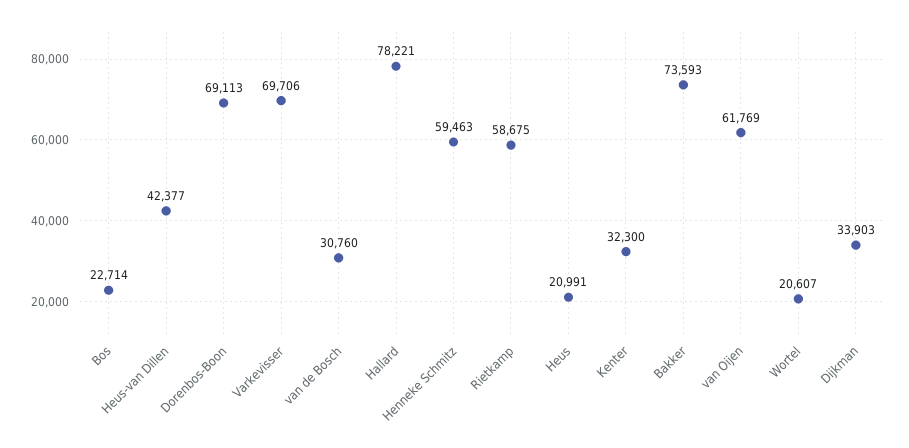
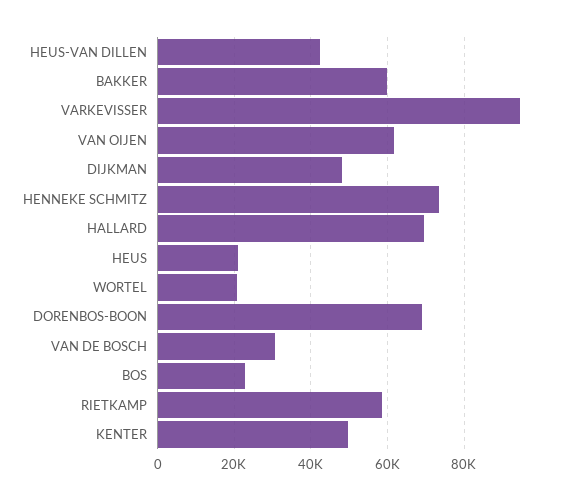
Varkevisser: 69706 -> 94000
Hallard: 78221 -> 70000
Henneke Schmitz: 59463 -> 74000
Kenter: 32300 -> 50000
Bakker: 73593 -> 60000
Dijkman: 33903 -> 48000

